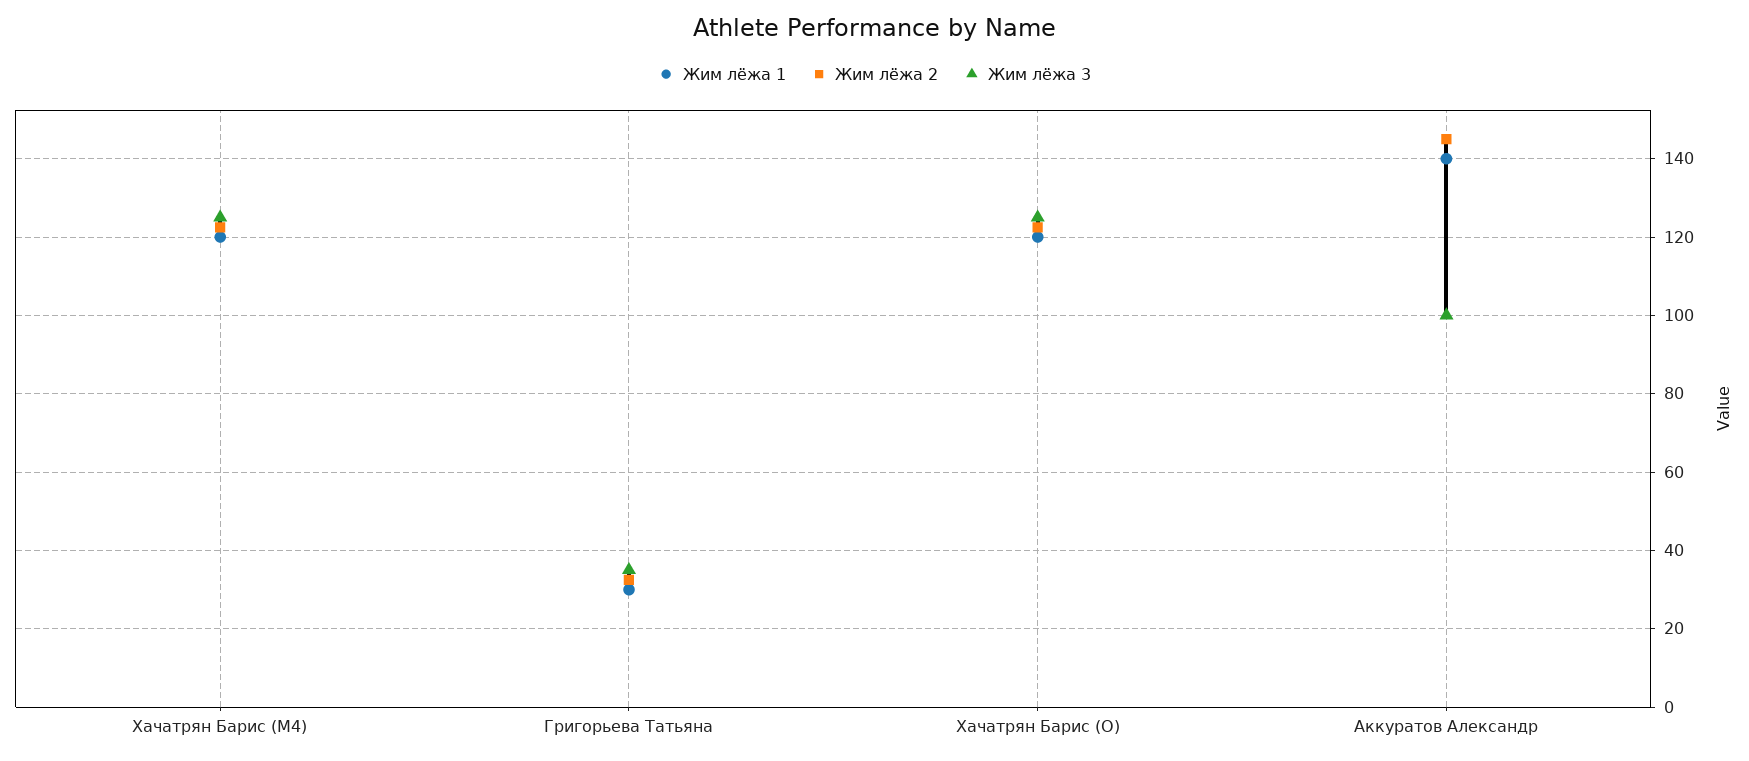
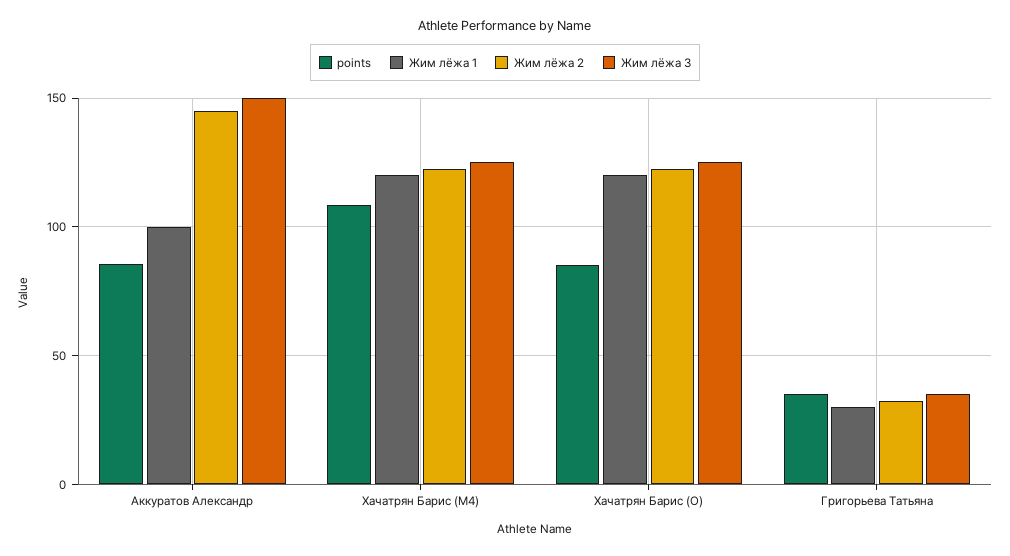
Жим лёжа 1, Аккуратов Александр: 140 -> 100
Жим лёжа 3, Аккуратов Александр: 100 -> 150
points, Аккуратов Александр: none -> 85
points, Хачатрян Барис (M4): none -> 110
points, Хачатрян Барис (O): none -> 85
points, Григорьева Татьяна: none -> 35

